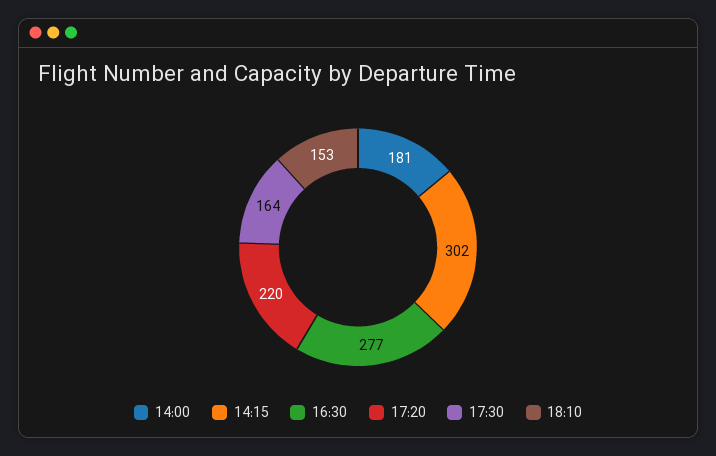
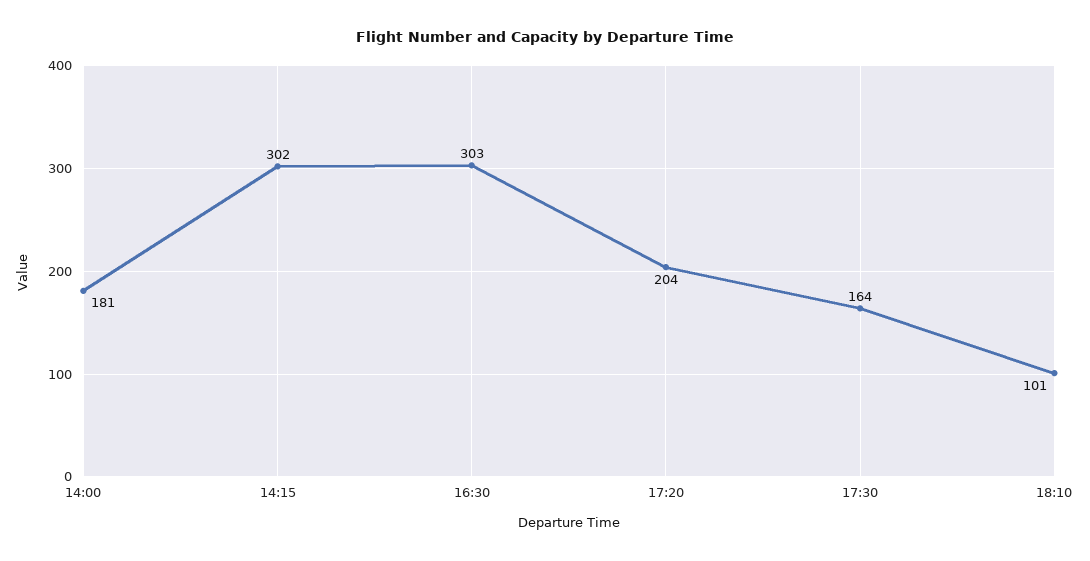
16:30: 277 -> 303
17:20: 220 -> 204
18:10: 153 -> 101

